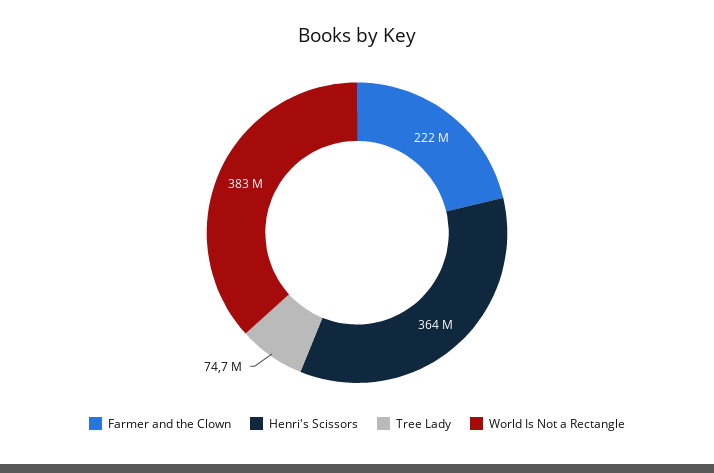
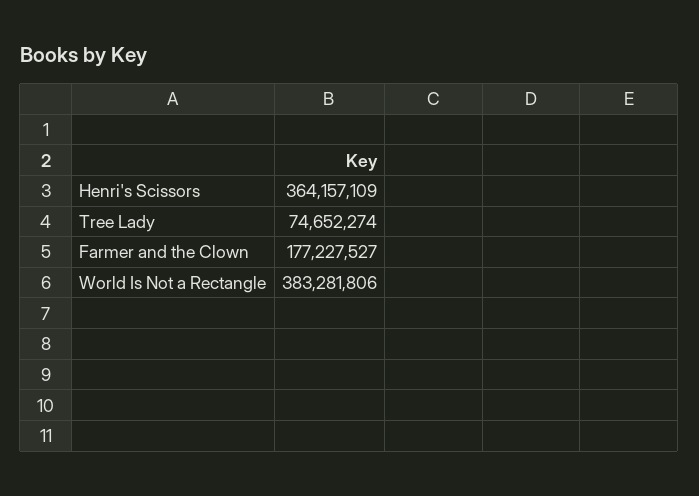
Farmer and the Clown: 222000000 -> 177227527

